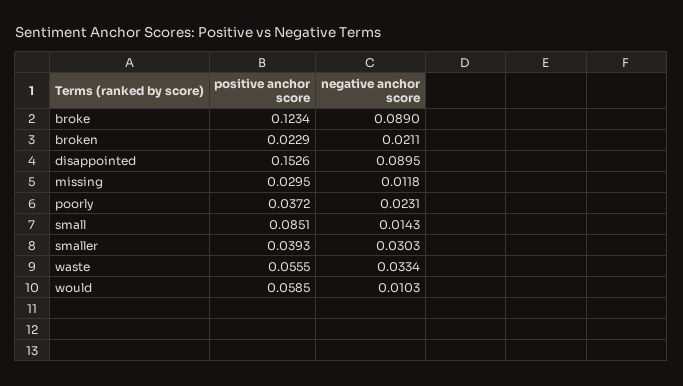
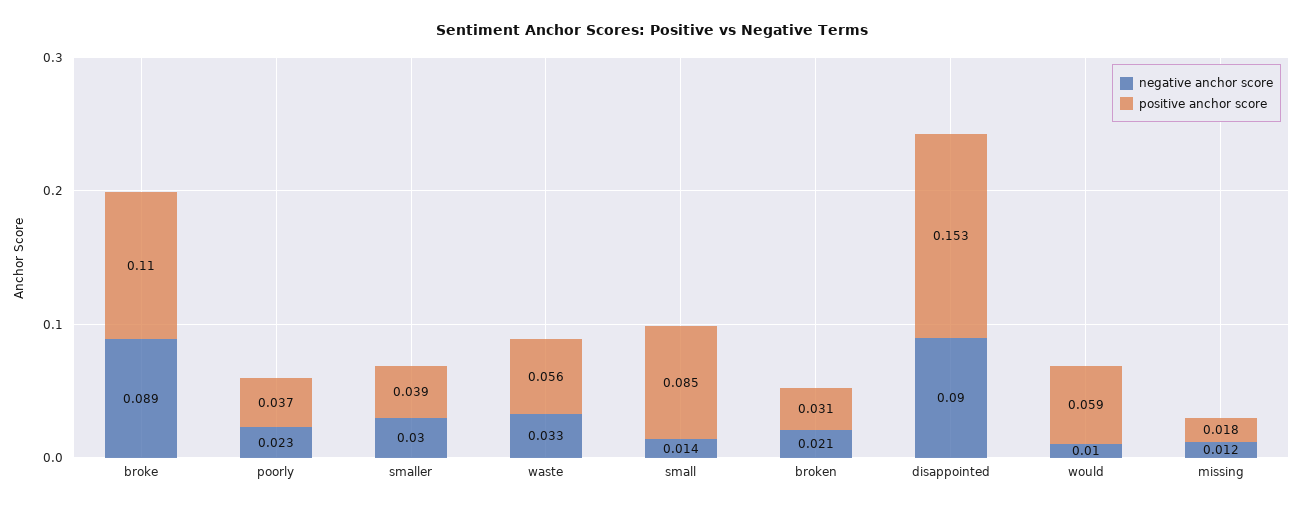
positive anchor score, broke: 0.1234 -> 0.11
positive anchor score, broken: 0.0229 -> 0.031
positive anchor score, missing: 0.0295 -> 0.018

